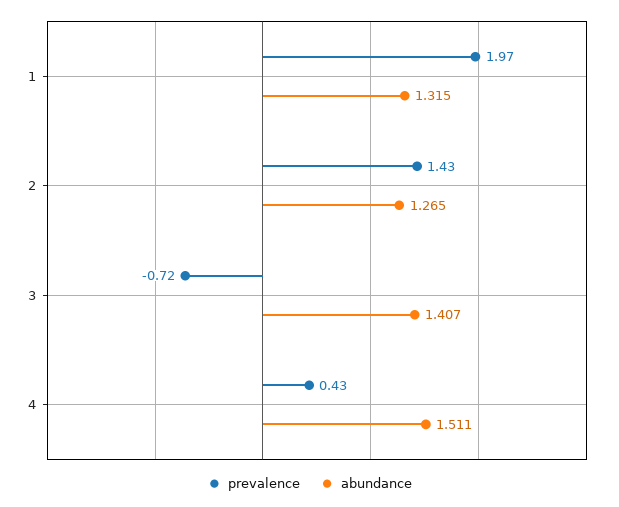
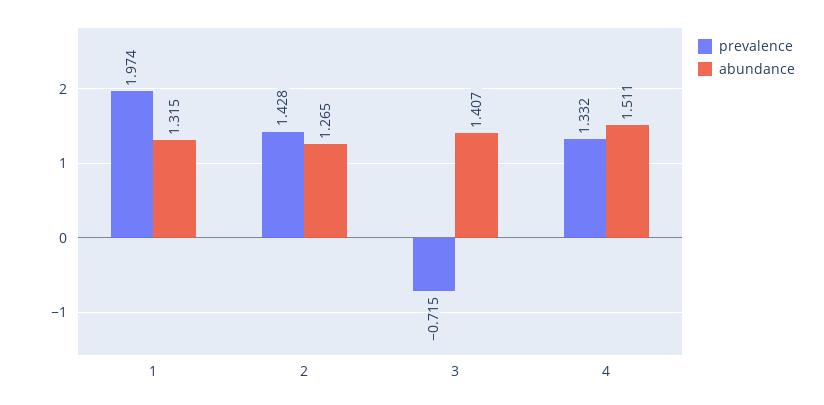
prevalence, 4: 0.43 -> 1.332

